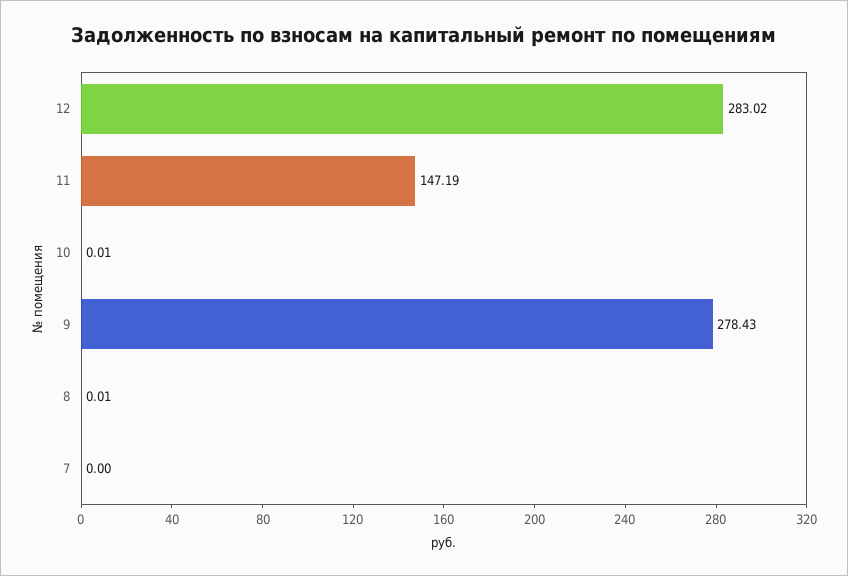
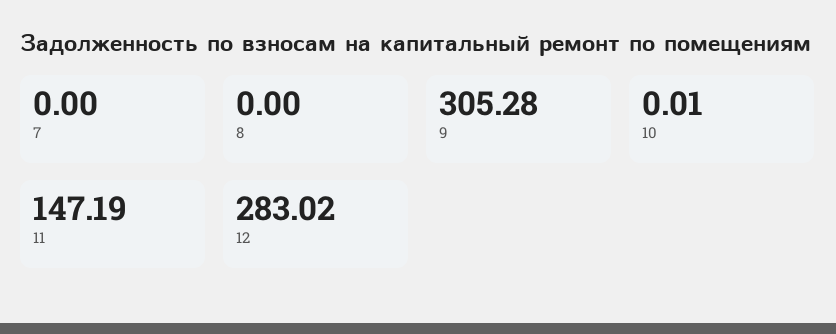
9: 278.43 -> 305.28
8: 0.01 -> 0

